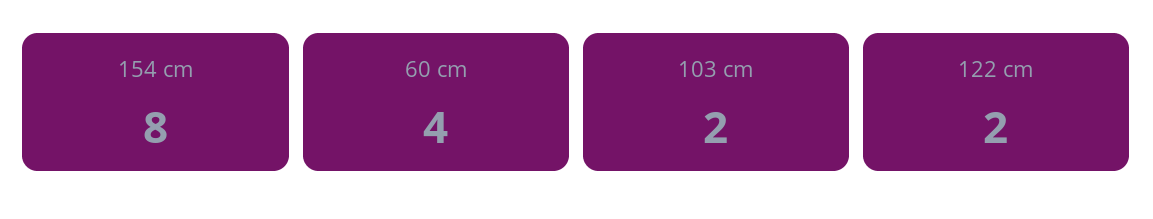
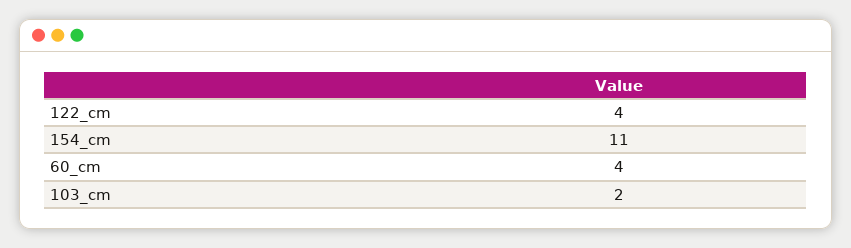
154 cm: 8 -> 11
122 cm: 2 -> 4

